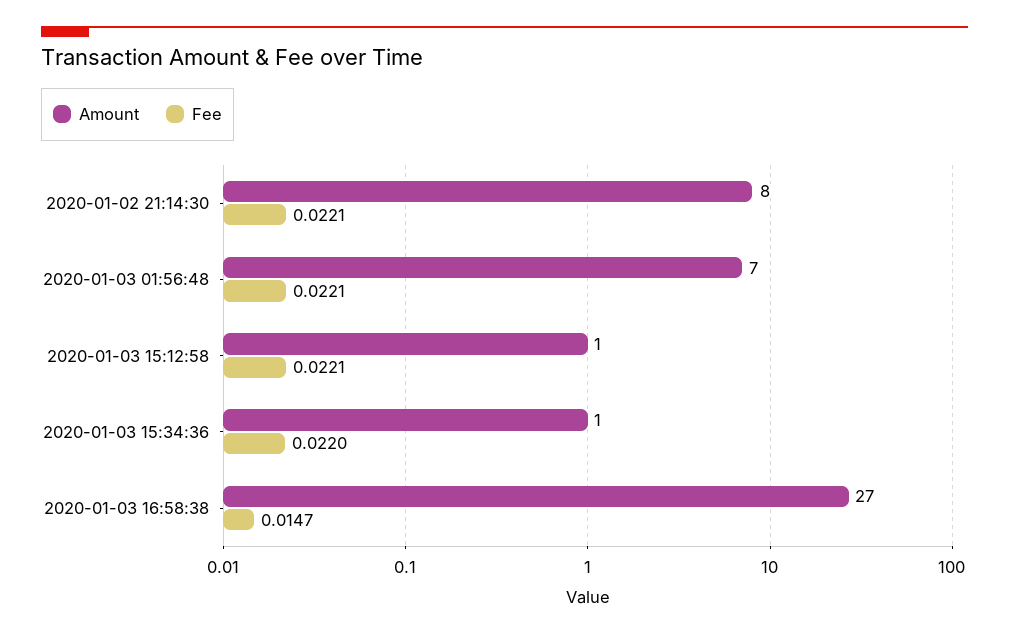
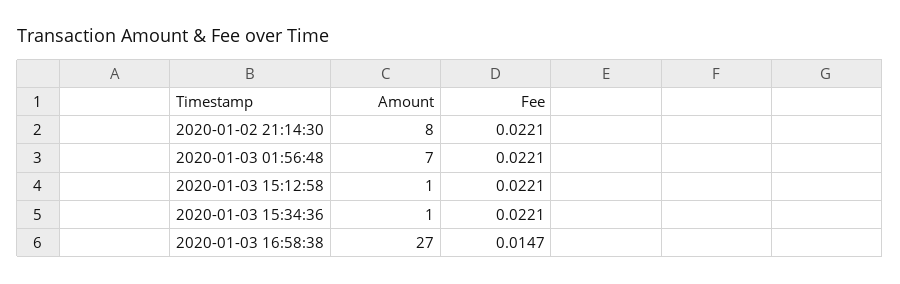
Fee, 2020-01-03 15:34:36: 0.022 -> 0.0221

